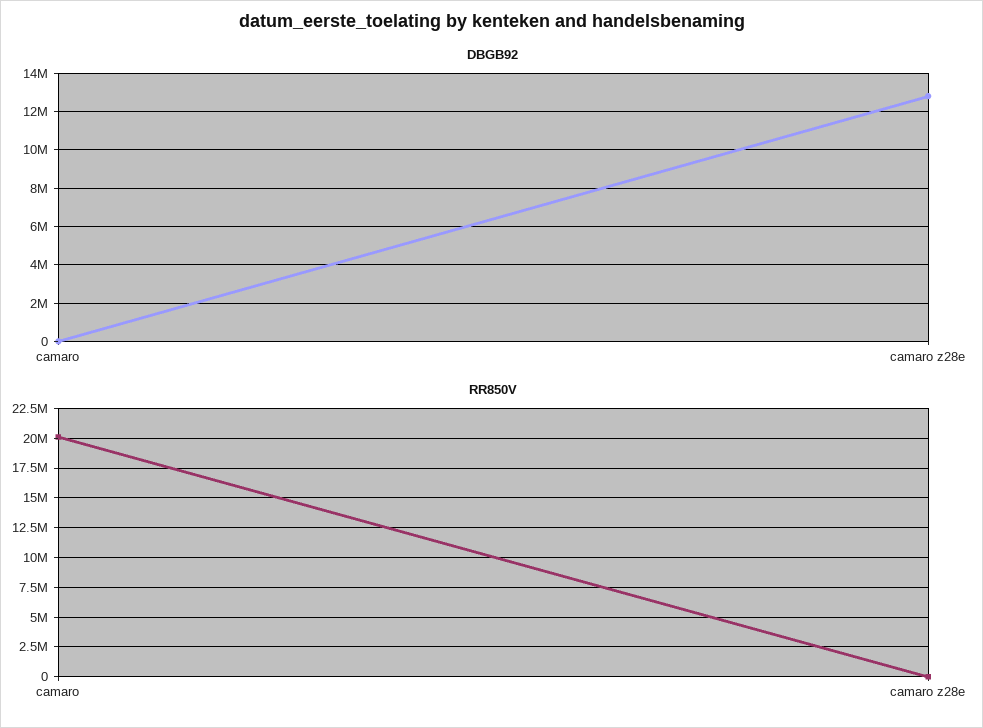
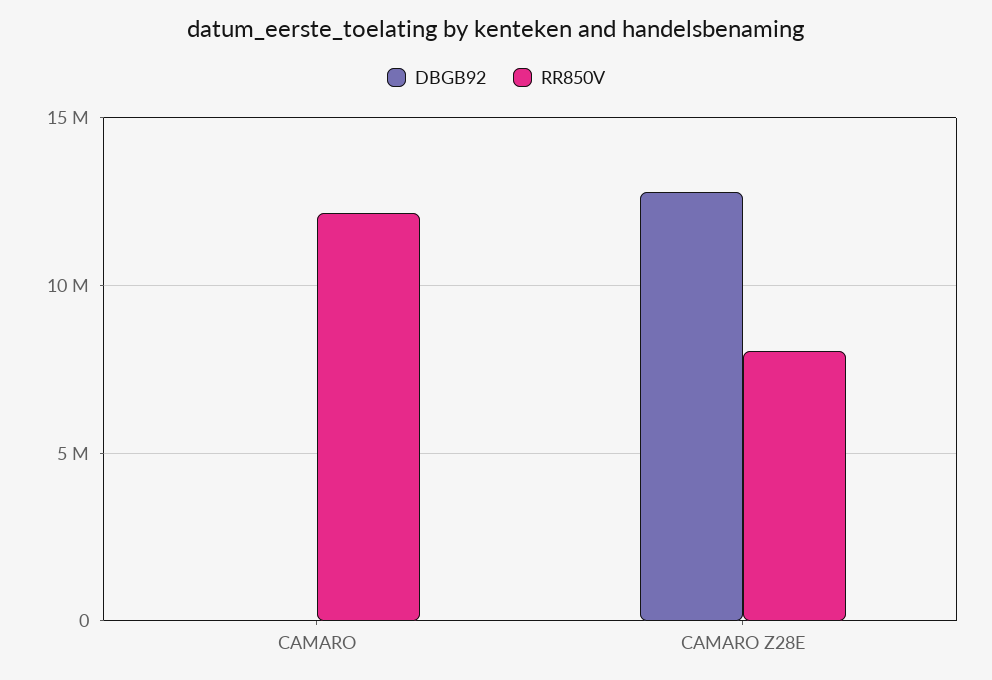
RR850V, camaro: 20000000 -> 12000000
RR850V, camaro z28e: 0 -> 8000000

